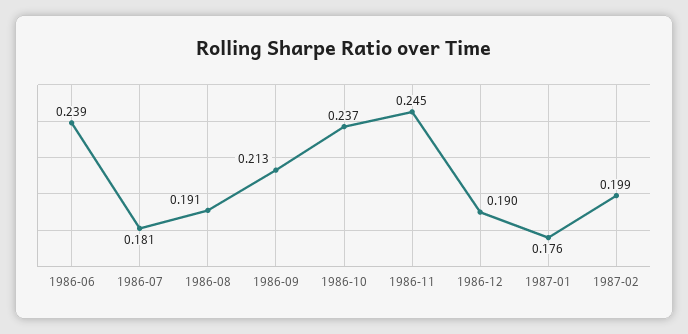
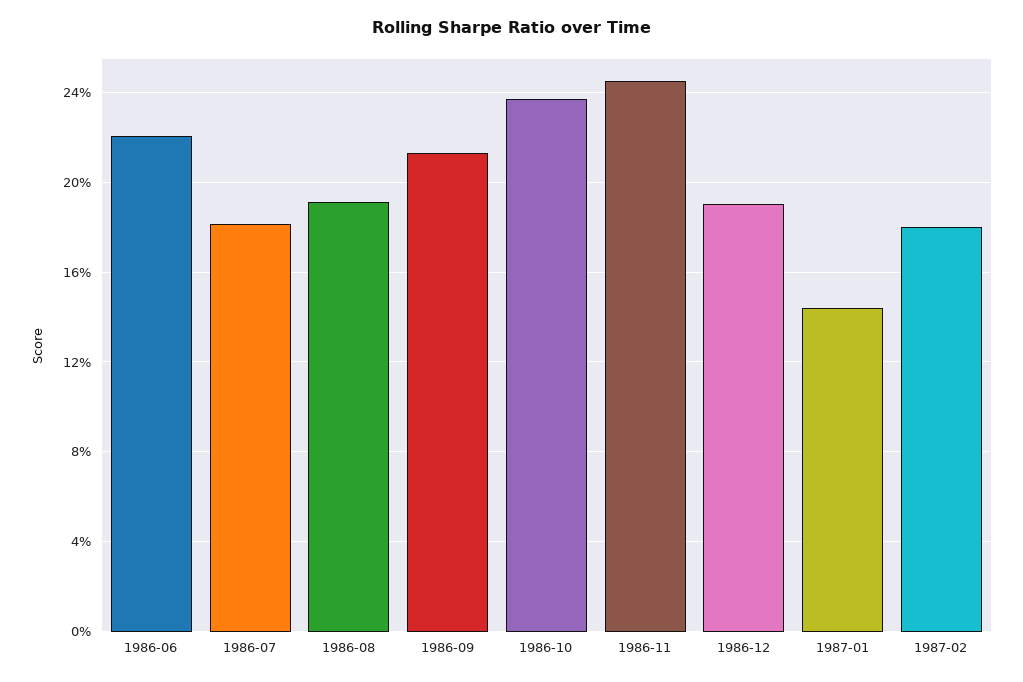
1986-06: 0.239 -> 0.22
1987-01: 0.176 -> 0.145
1987-02: 0.199 -> 0.18

